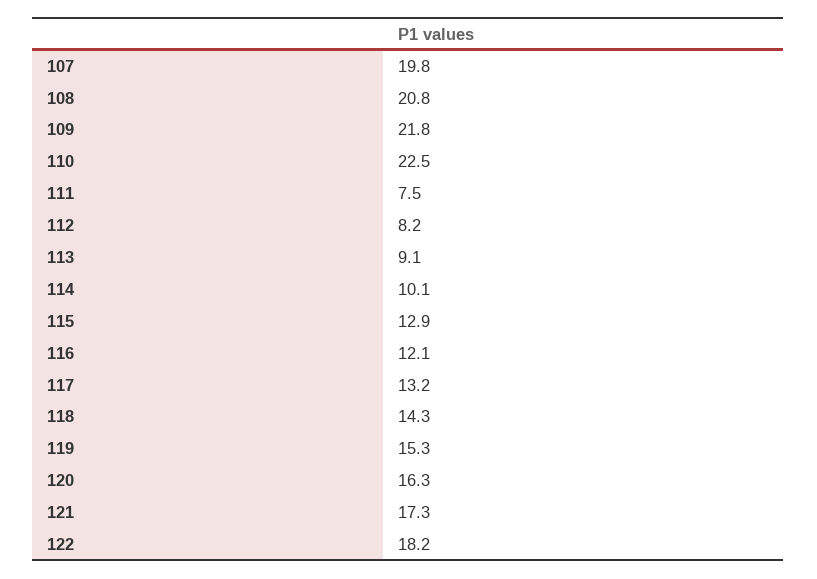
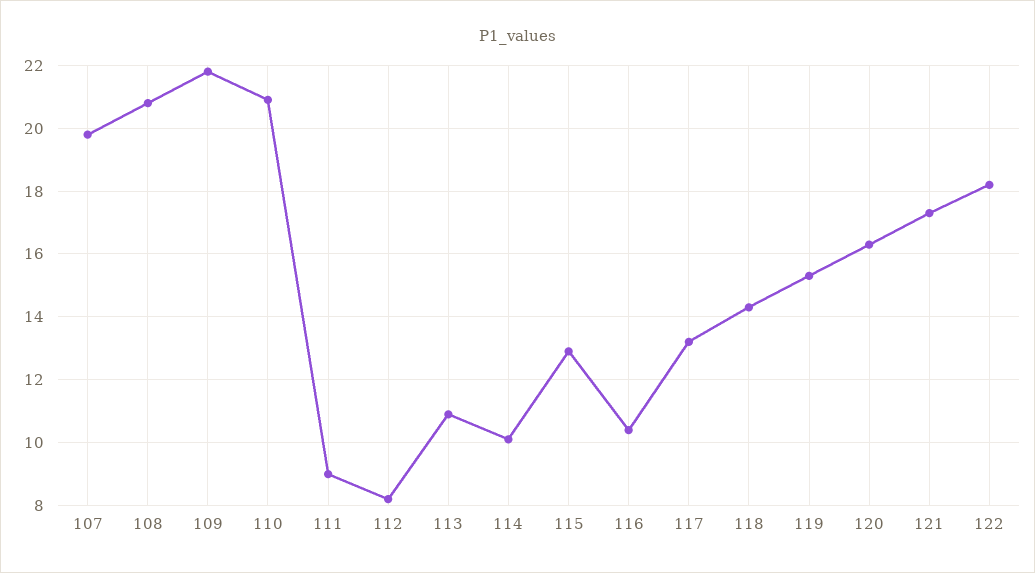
110: 22.5 -> 21
111: 7.5 -> 9
113: 9.1 -> 11
116: 12.1 -> 10.5

